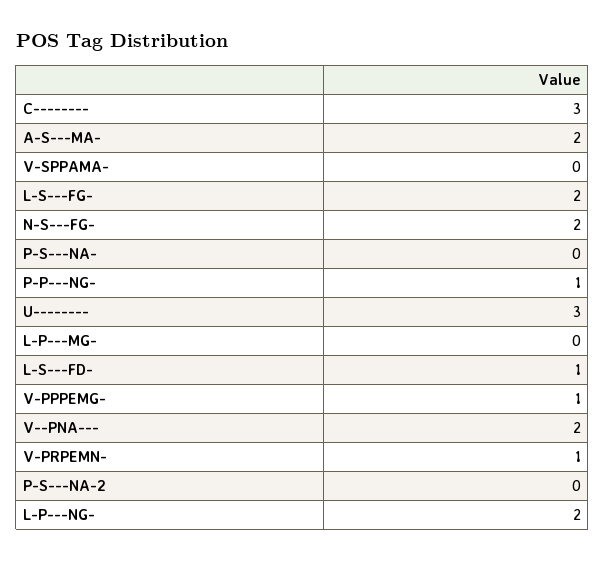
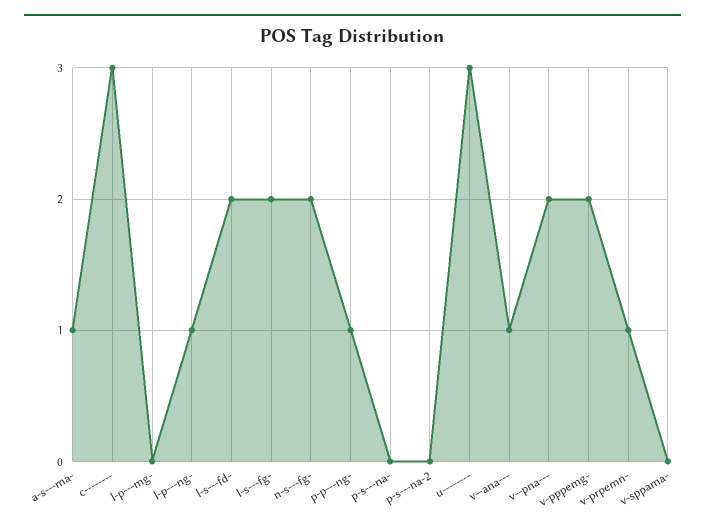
A-S---MA-: 2 -> 1
L-S---FD-: 1 -> 2
V-PPPEMG-: 1 -> 2
L-P---NG-: 2 -> 1
v--ana---: none -> 1

